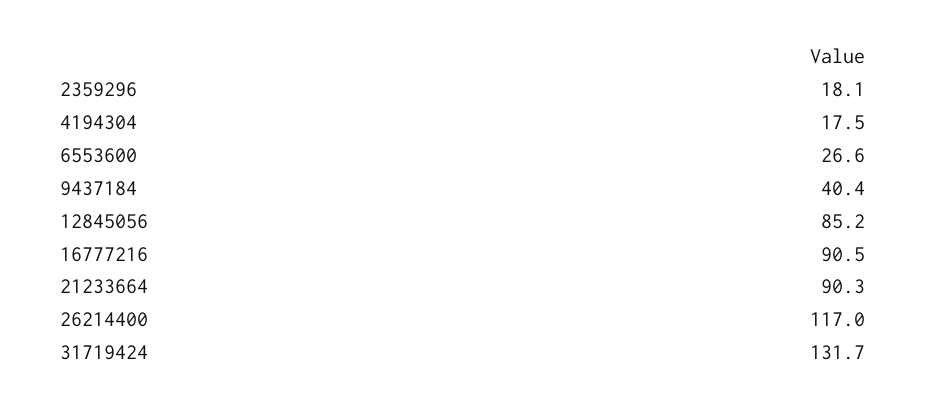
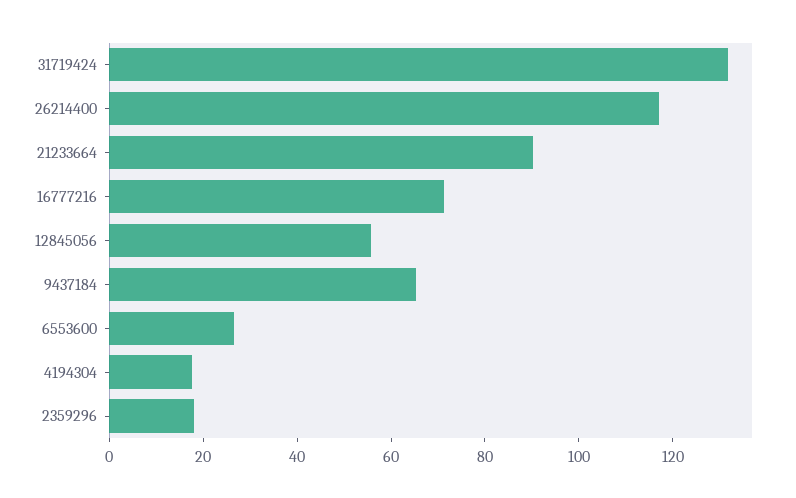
9437184: 40.4 -> 65
12845056: 85.2 -> 55
16777216: 90.5 -> 70

